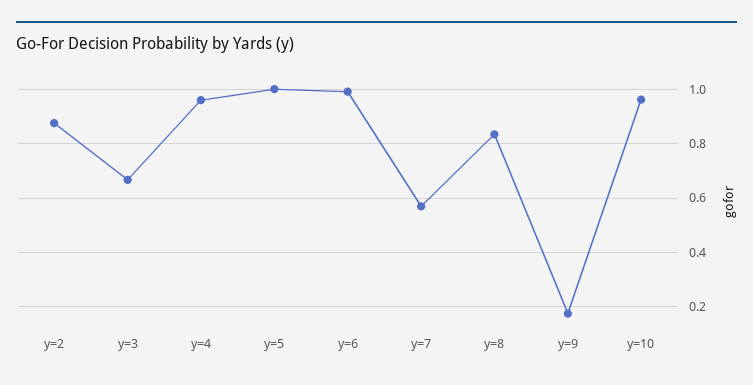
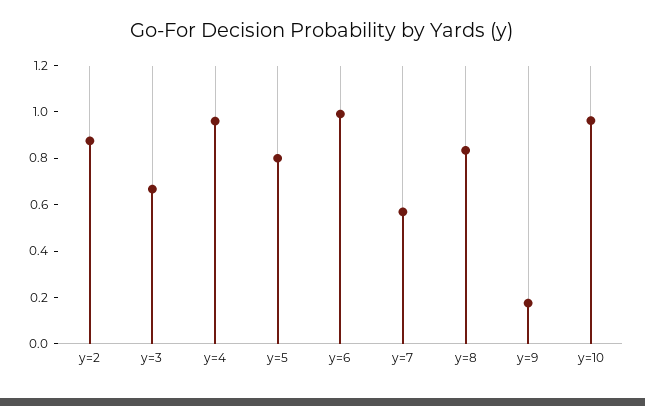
y=5: 1 -> 0.8

